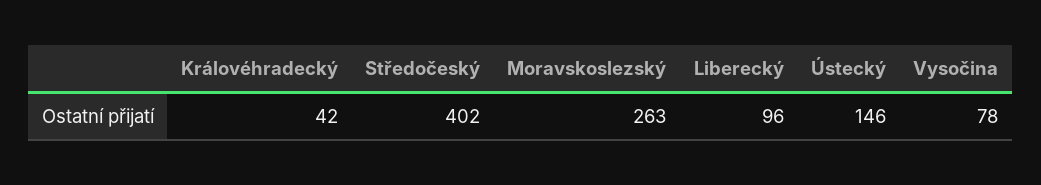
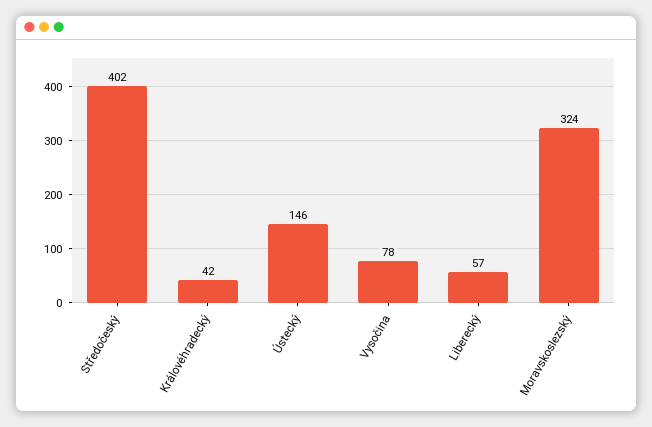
Moravskoslezský: 263 -> 324
Liberecký: 96 -> 57

